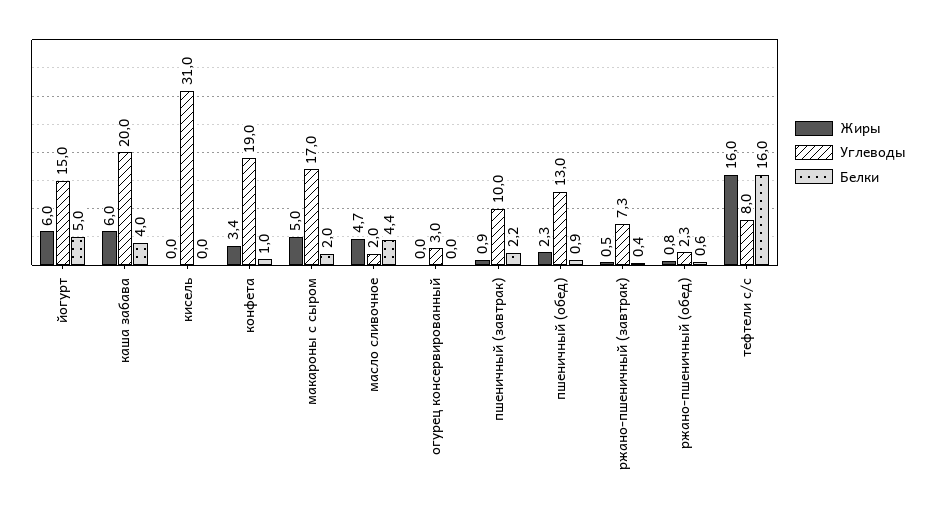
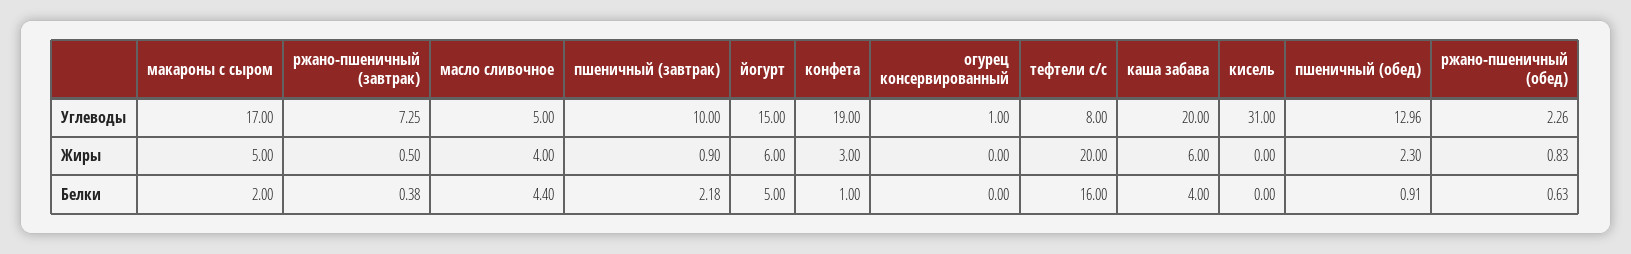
Жиры, конфета: 3.4 -> 3
Жиры, масло сливочное: 4.7 -> 4
Углеводы, масло сливочное: 2 -> 5
Углеводы, огурец консервированный: 3 -> 1
Жиры, тефтели с/с: 16 -> 20

